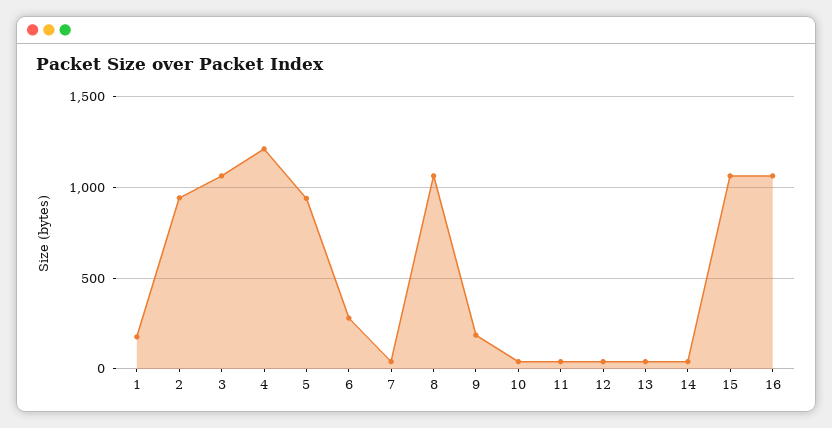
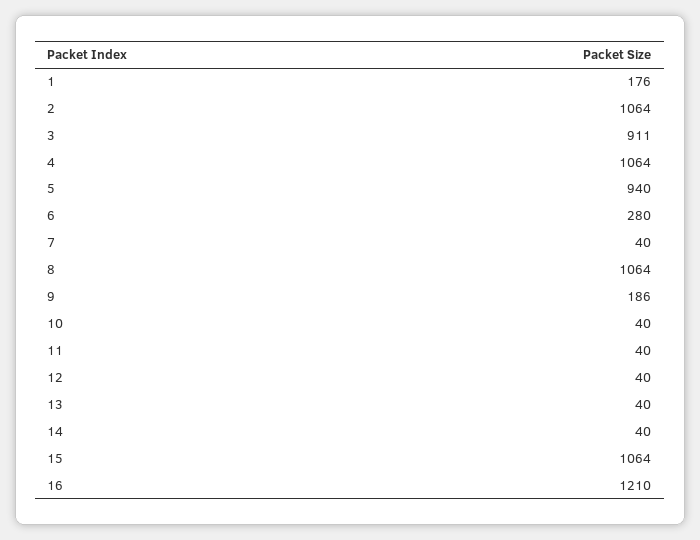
2: 950 -> 1064
3: 1050 -> 911
4: 1200 -> 1064
16: 1050 -> 1210

